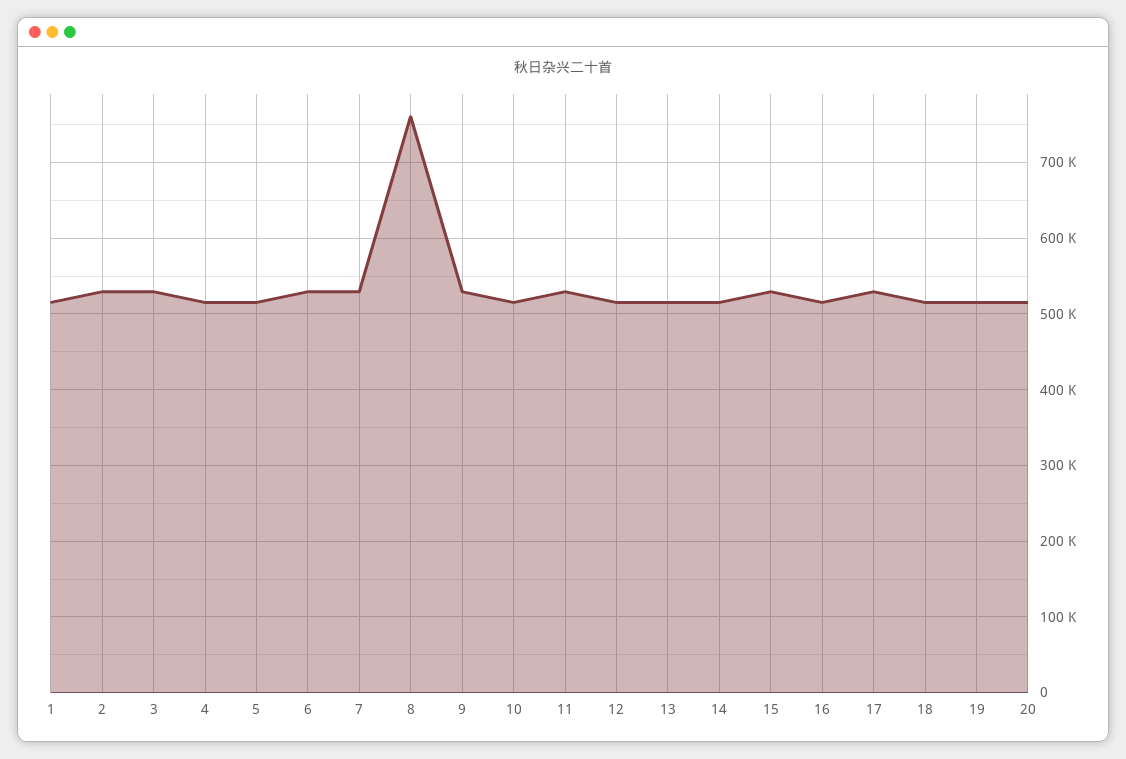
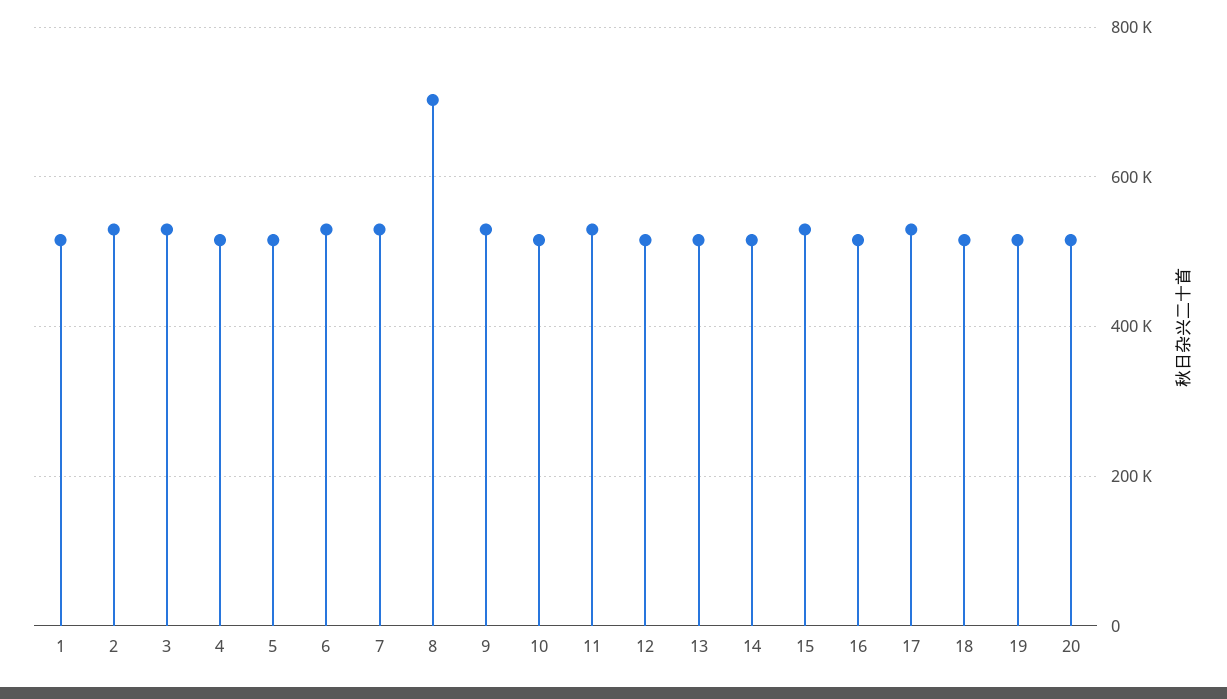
8: 760000 -> 700000

